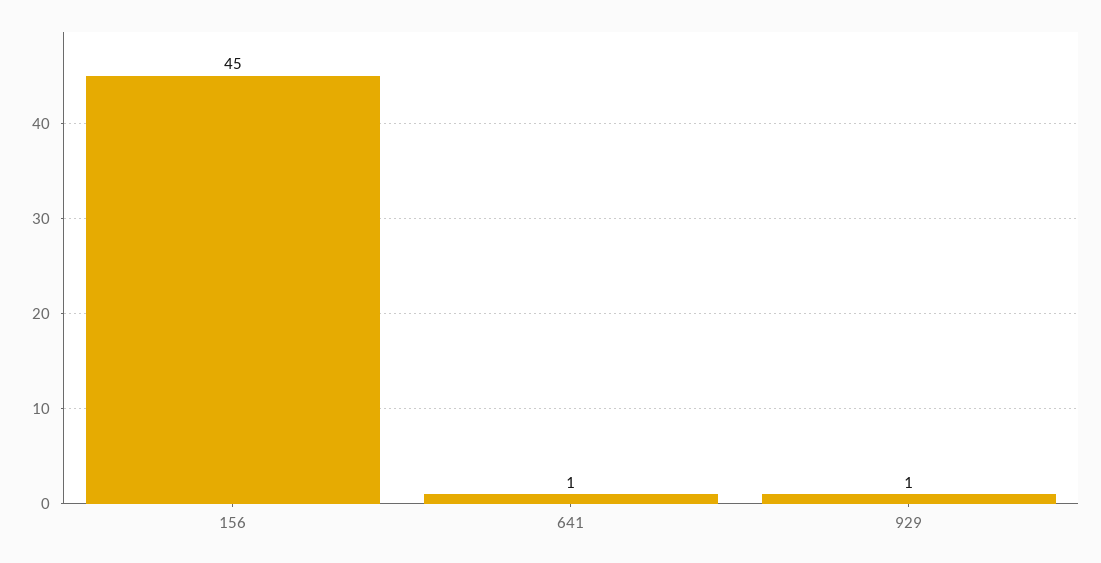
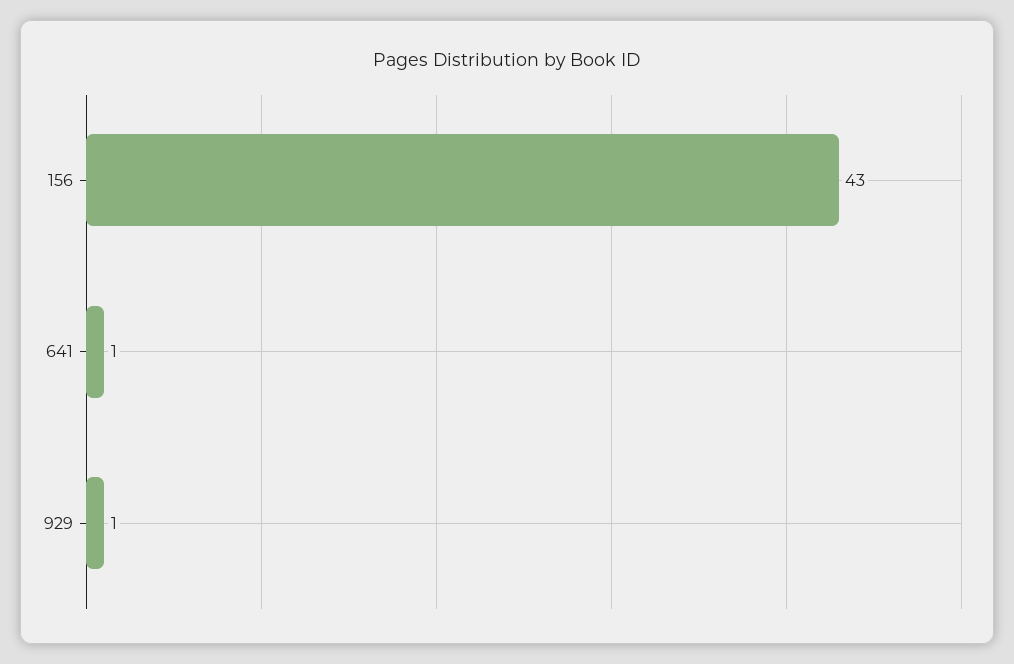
156: 45 -> 43

